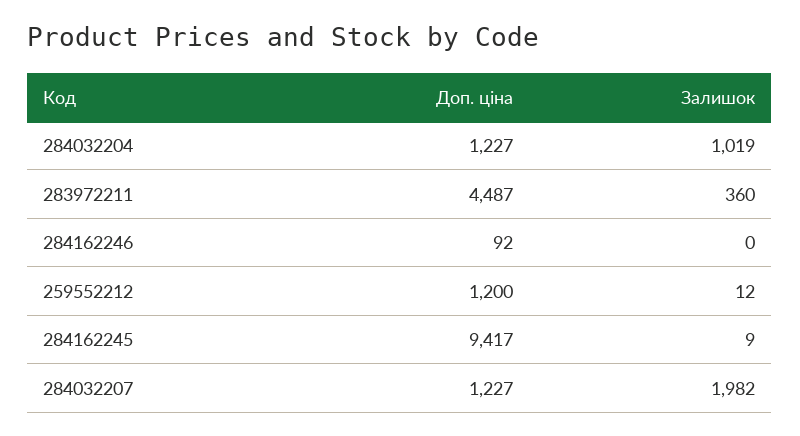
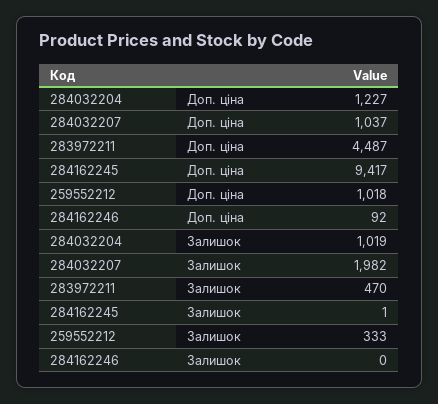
Залишок, 283972211: 360 -> 470
Доп. ціна, 259552212: 1200 -> 1018
Залишок, 259552212: 12 -> 333
Залишок, 284162245: 9 -> 1
Доп. ціна, 284032207: 1227 -> 1037

